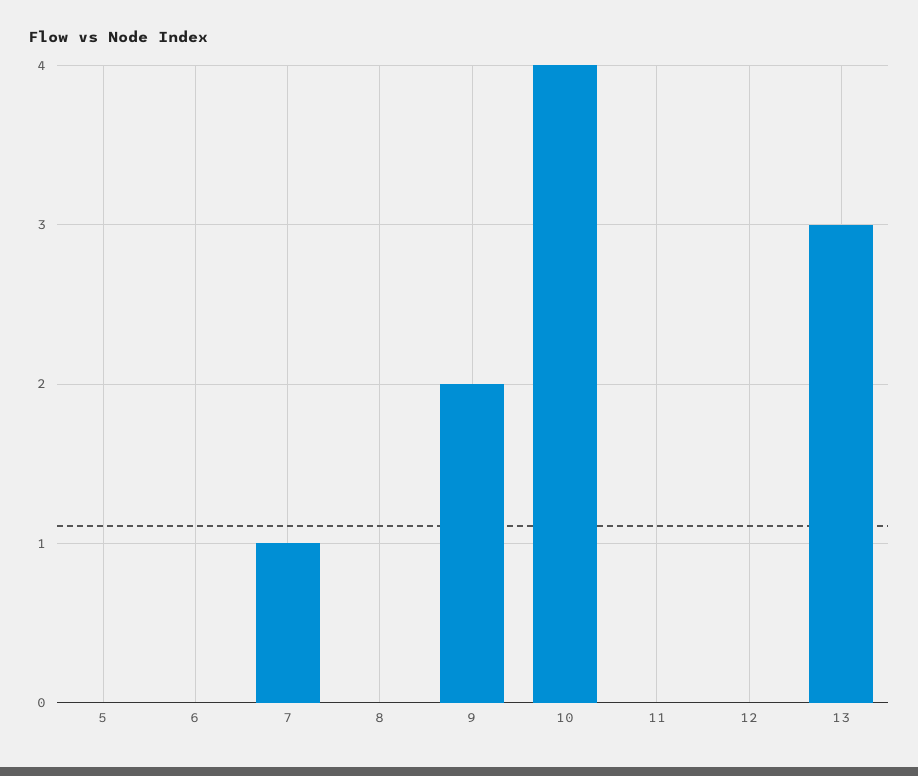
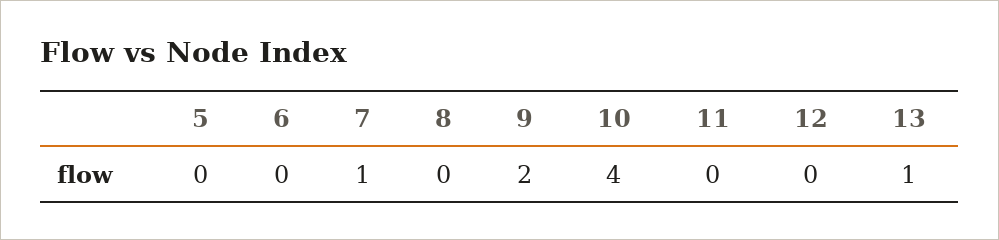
13: 3 -> 1

